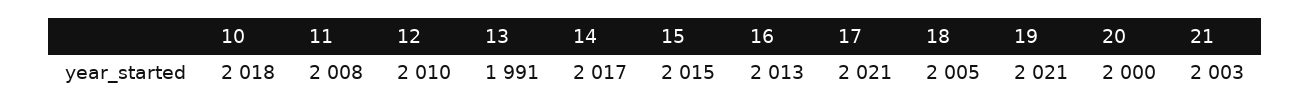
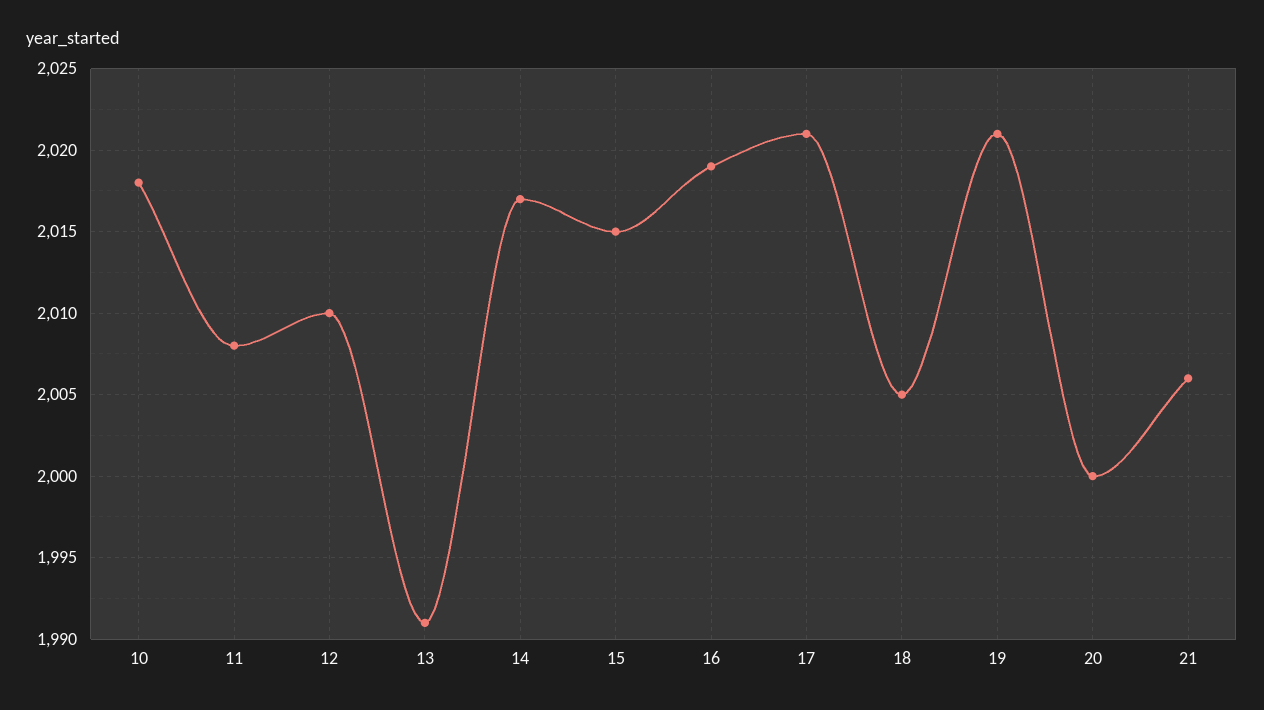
16: 2013 -> 2019
21: 2003 -> 2006

